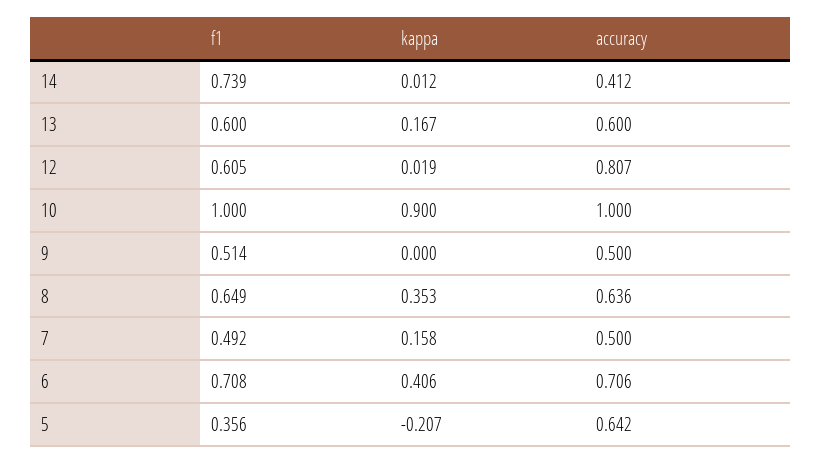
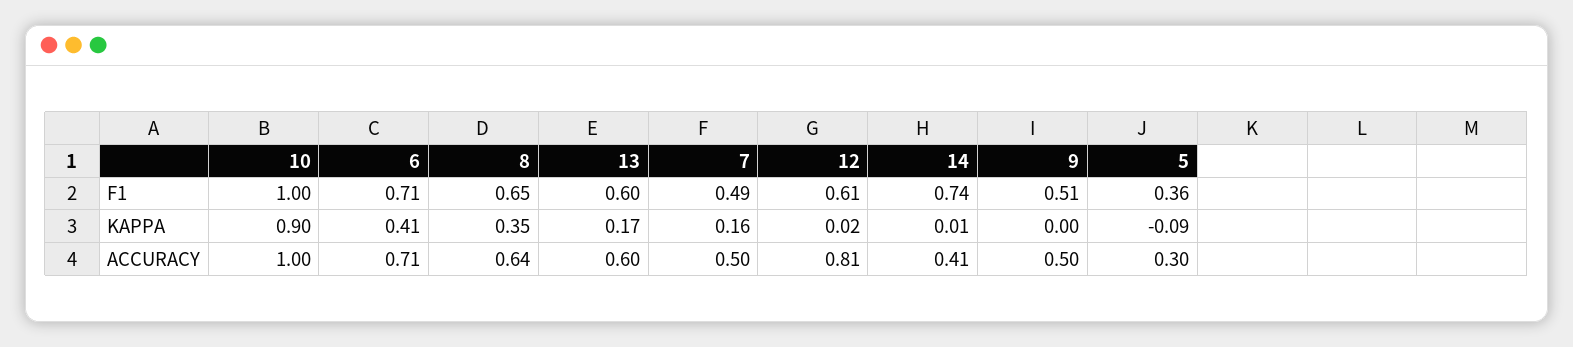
kappa, 5: -0.207 -> -0.09
accuracy, 5: 0.642 -> 0.3

